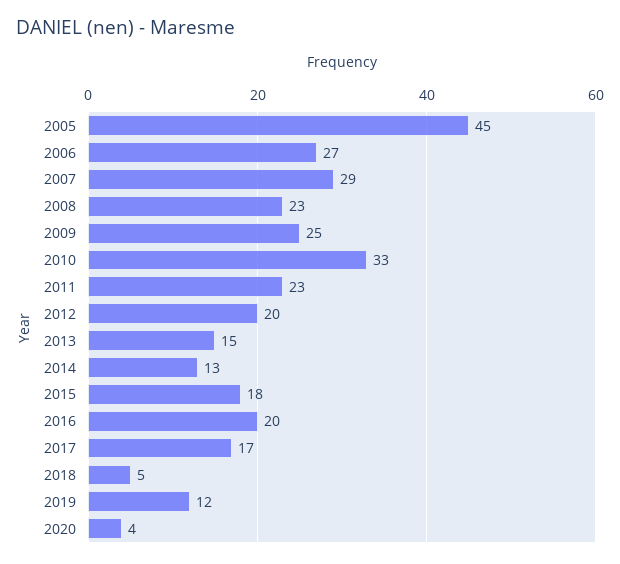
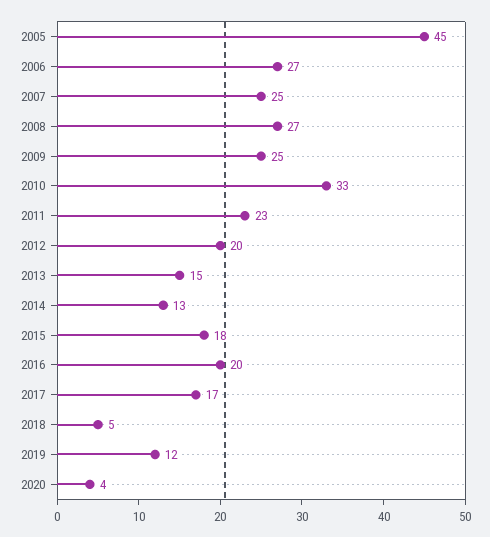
2007: 29 -> 25
2008: 23 -> 27

